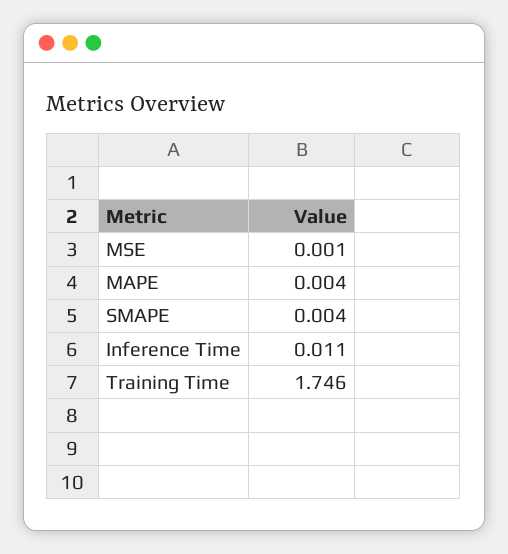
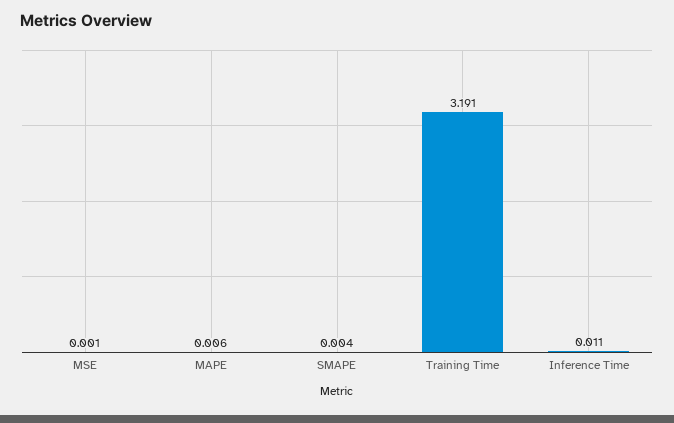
MAPE: 0.004 -> 0.006
Training Time: 1.746 -> 3.191

